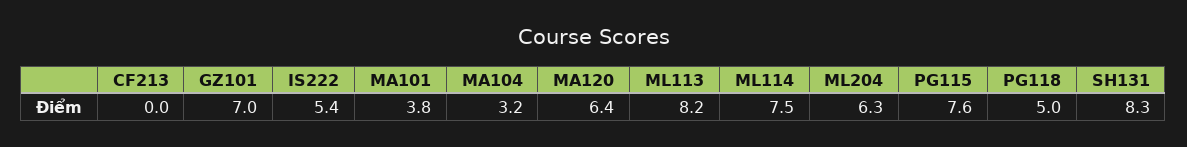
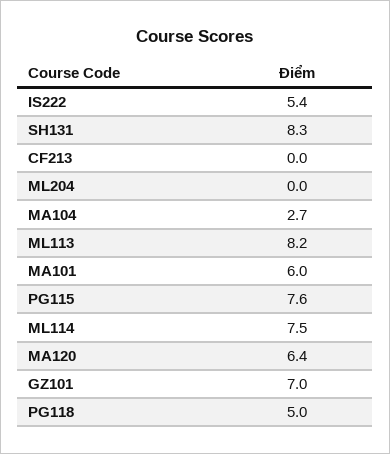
MA101: 3.8 -> 6
MA104: 3.2 -> 2.7
ML204: 6.3 -> 0

